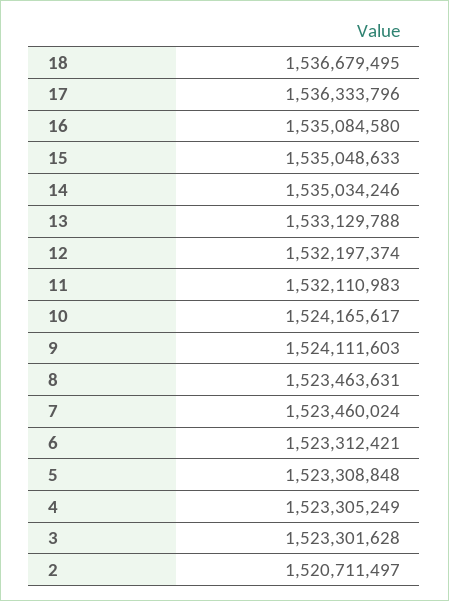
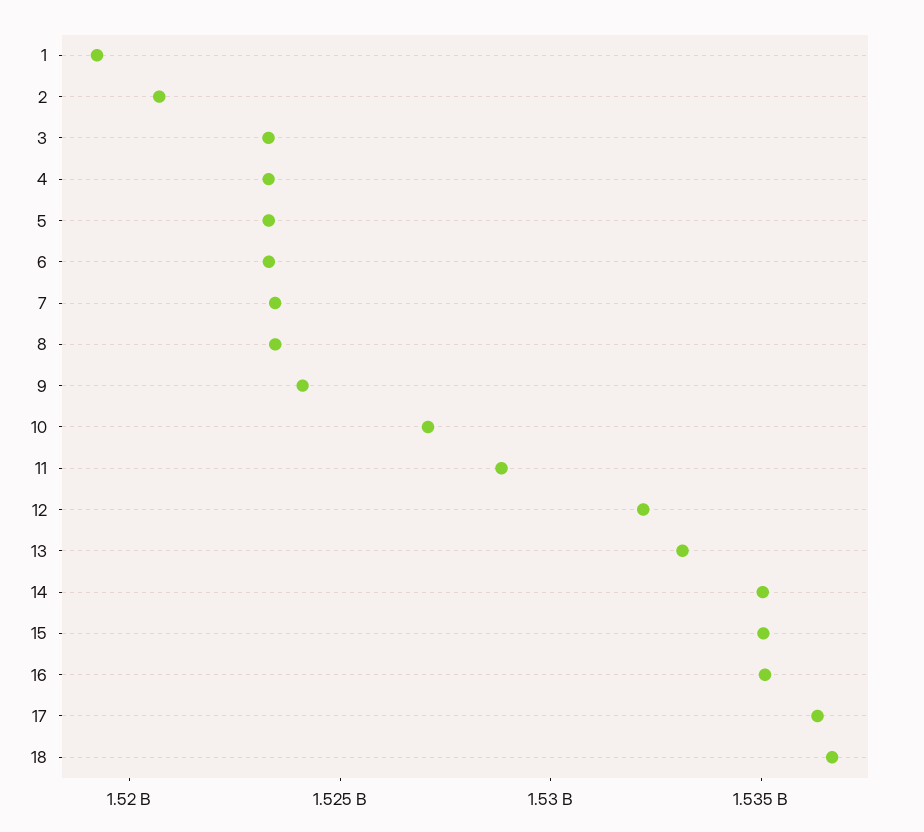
11: 1532110983 -> 1529000000
10: 1524165617 -> 1527000000
1: none -> 1519000000

